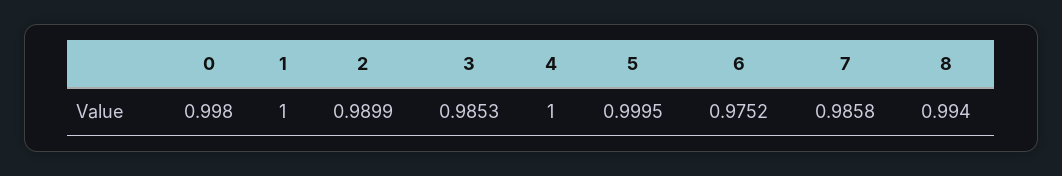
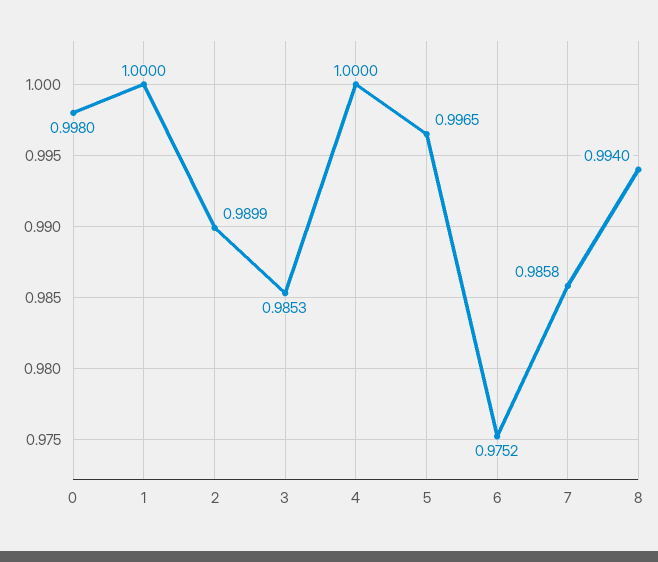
5: 0.9995 -> 0.9965

